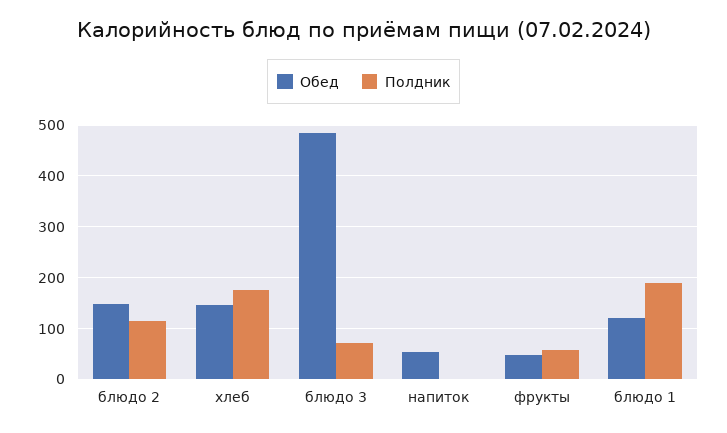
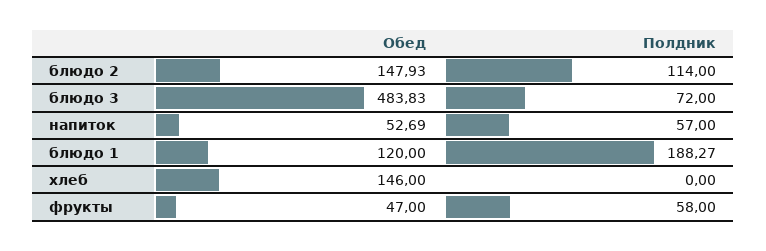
Полдник, хлеб: 180 -> 0
Полдник, напиток: 0 -> 57

